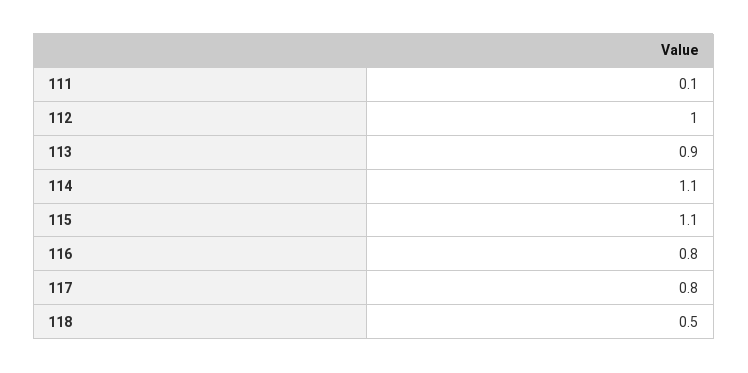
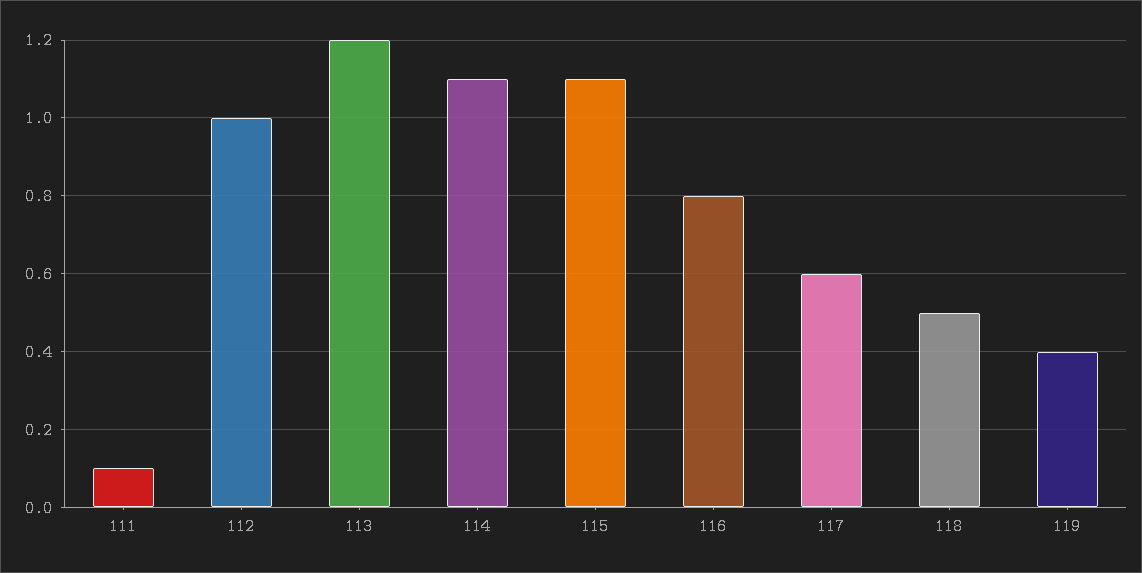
113: 0.9 -> 1.2
117: 0.8 -> 0.6
119: none -> 0.4

